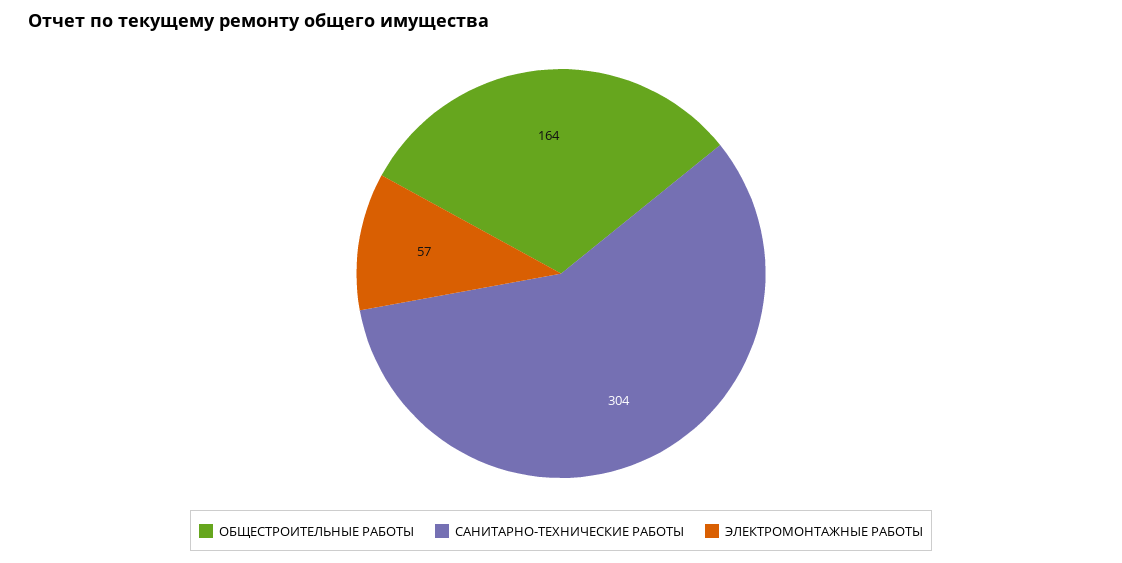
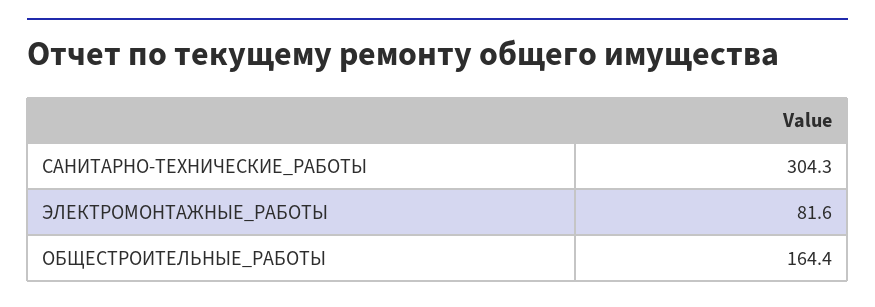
ЭЛЕКТРОМОНТАЖНЫЕ РАБОТЫ: 57 -> 81.6

